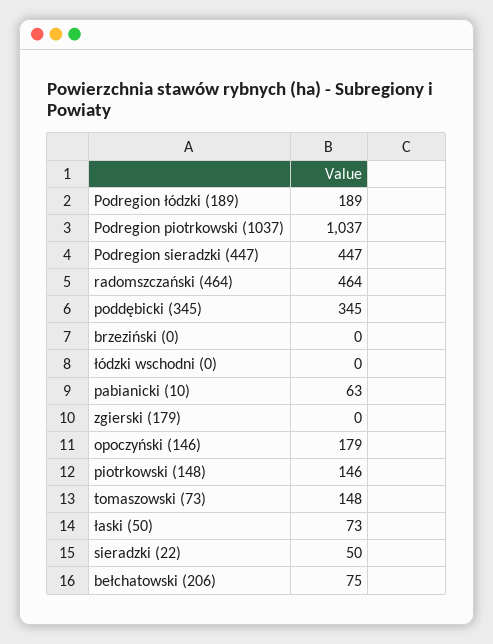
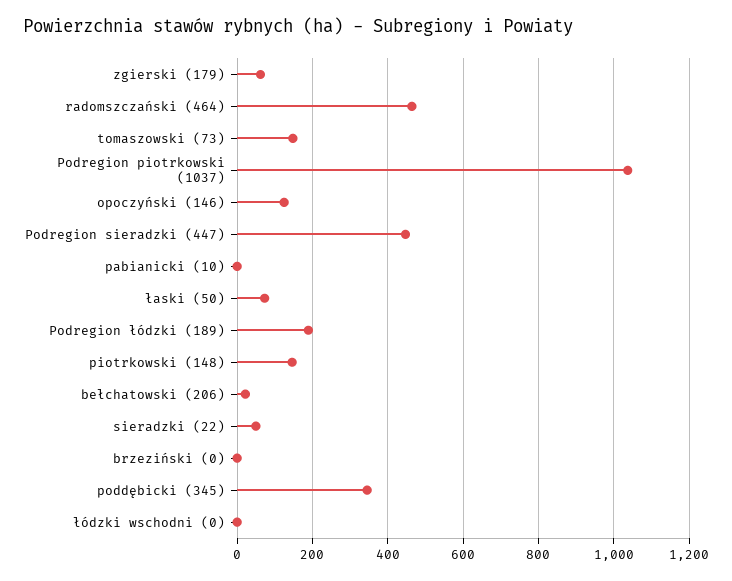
pabianicki (10): 63 -> 0
zgierski (179): 0 -> 60
opoczyński (146): 179 -> 120
bełchatowski (206): 75 -> 20

